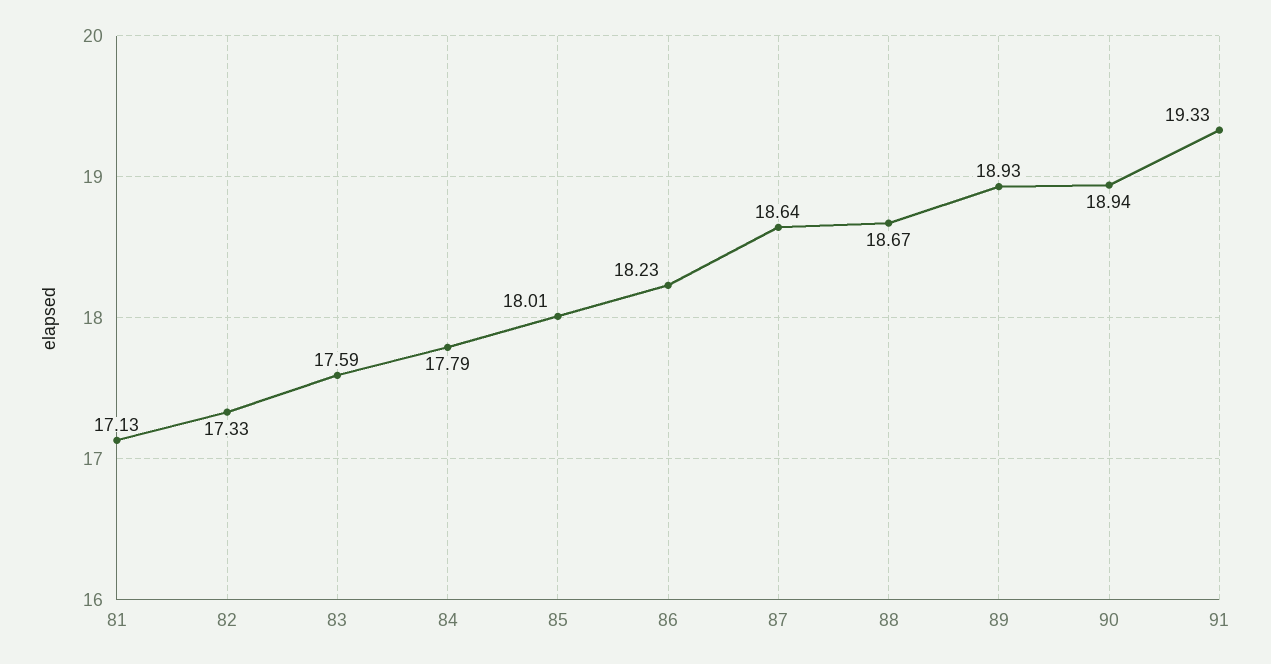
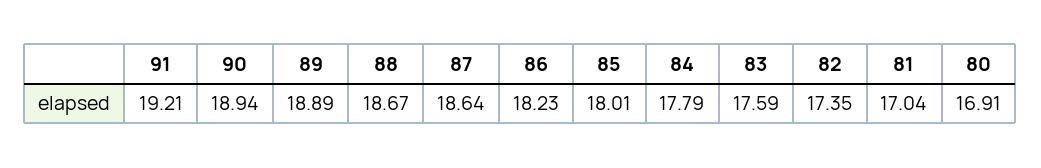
81: 17.13 -> 17.04
82: 17.33 -> 17.35
89: 18.93 -> 18.89
91: 19.33 -> 19.21
80: none -> 16.91

